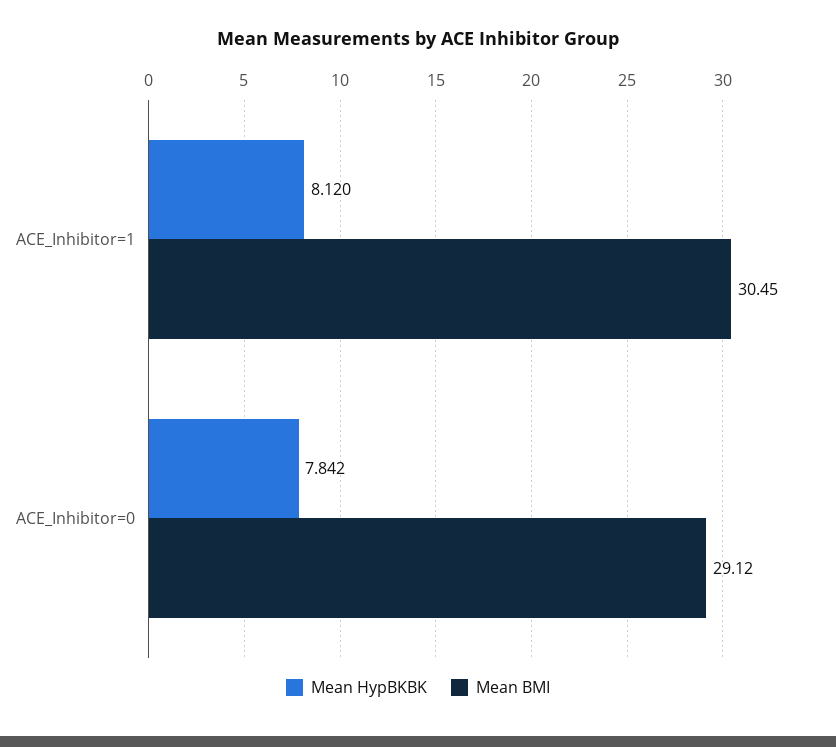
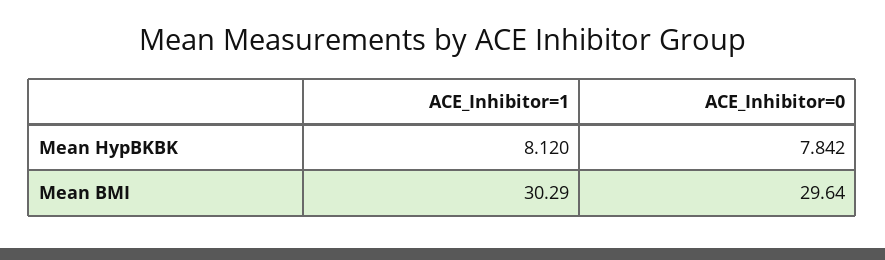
Mean BMI, ACE_Inhibitor=1: 30.45 -> 30.29
Mean BMI, ACE_Inhibitor=0: 29.12 -> 29.64

